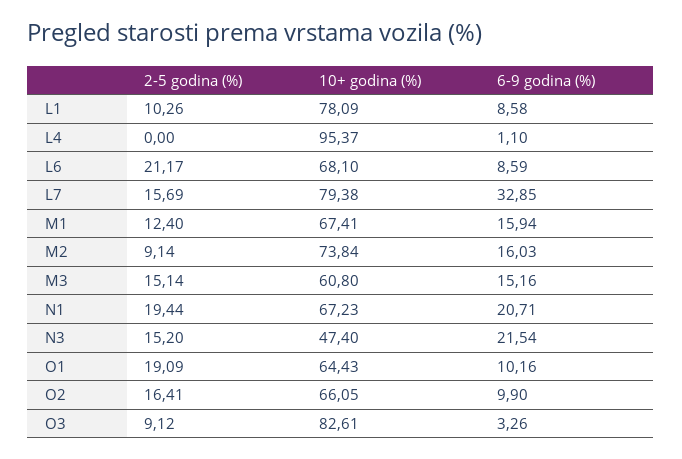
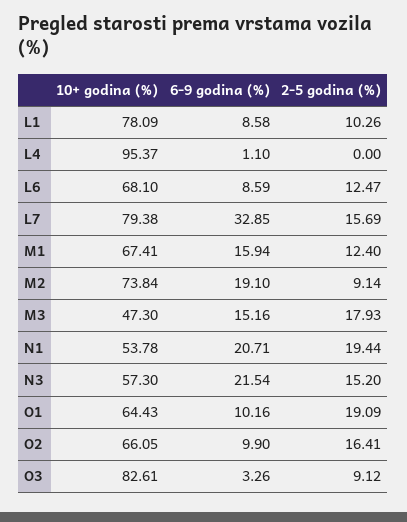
2-5 godina (%), L6: 21.17 -> 12.47
6-9 godina (%), M2: 16.03 -> 19.1
2-5 godina (%), M3: 15.14 -> 17.93
10+ godina (%), M3: 60.8 -> 47.3
10+ godina (%), N1: 67.23 -> 53.78
10+ godina (%), N3: 47.4 -> 57.3

